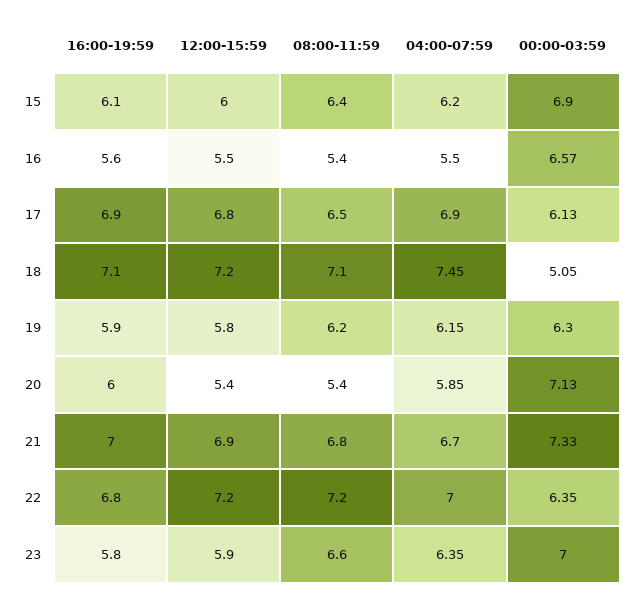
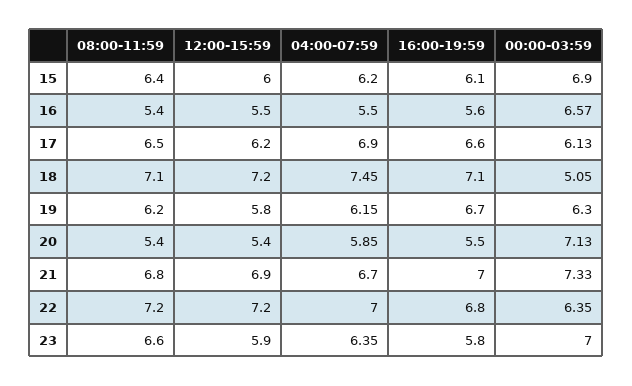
16:00-19:59, 17: 6.9 -> 6.6
12:00-15:59, 17: 6.8 -> 6.2
16:00-19:59, 19: 5.9 -> 6.7
16:00-19:59, 20: 6 -> 5.5

